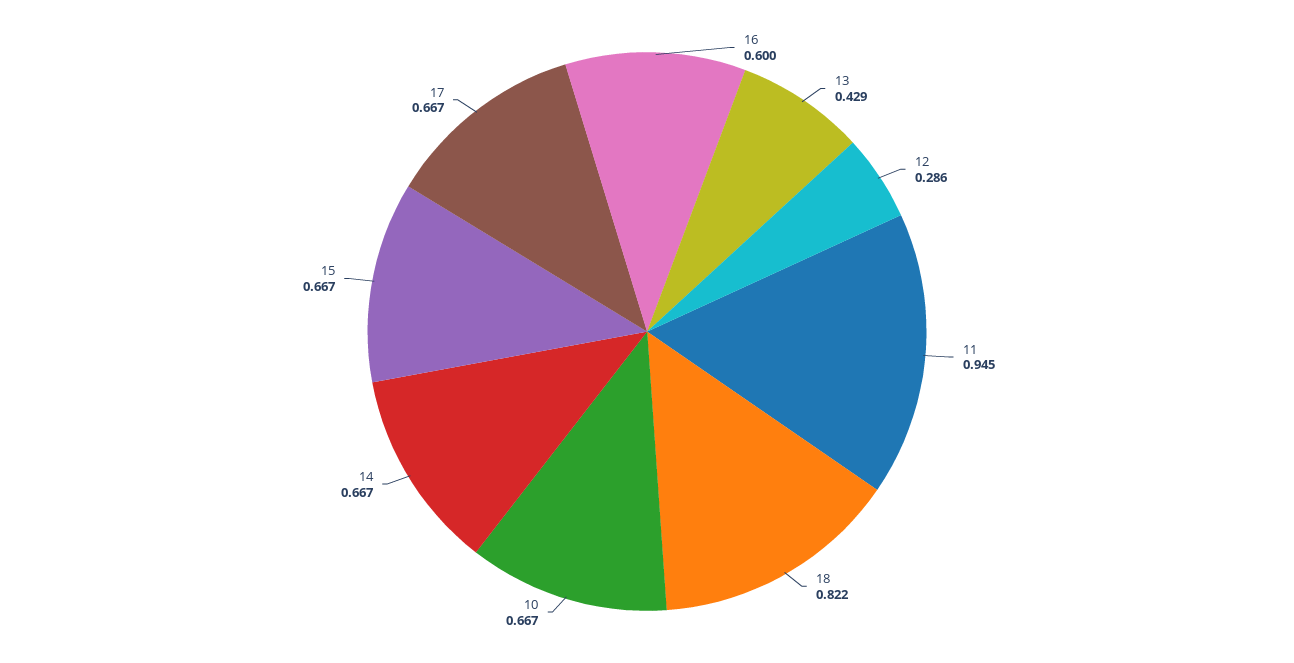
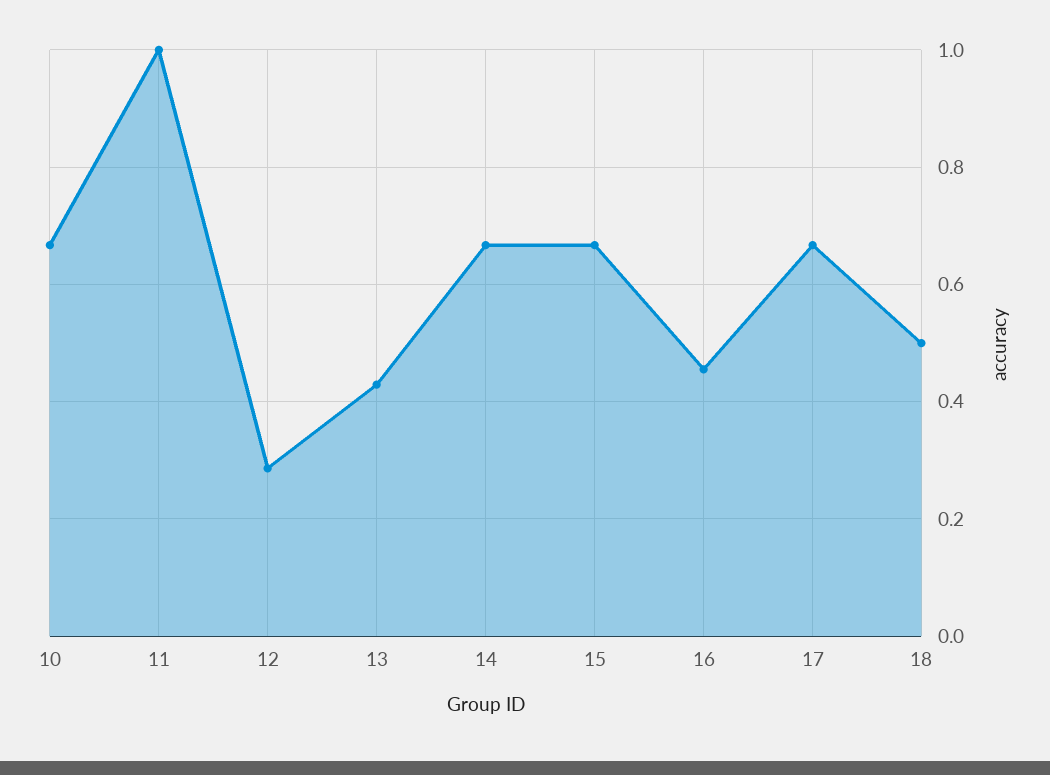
16: 0.6 -> 0.46
11: 0.945 -> 1
18: 0.822 -> 0.5

